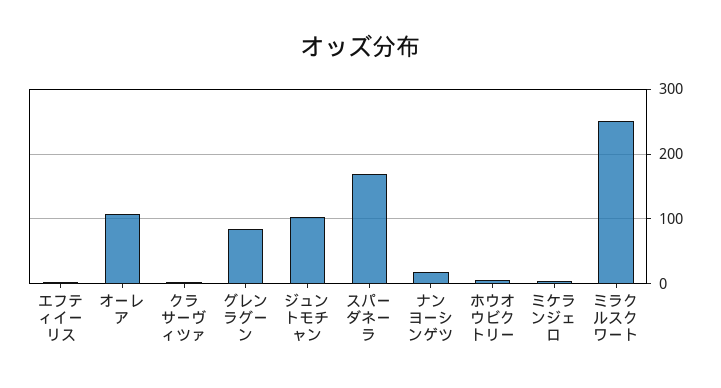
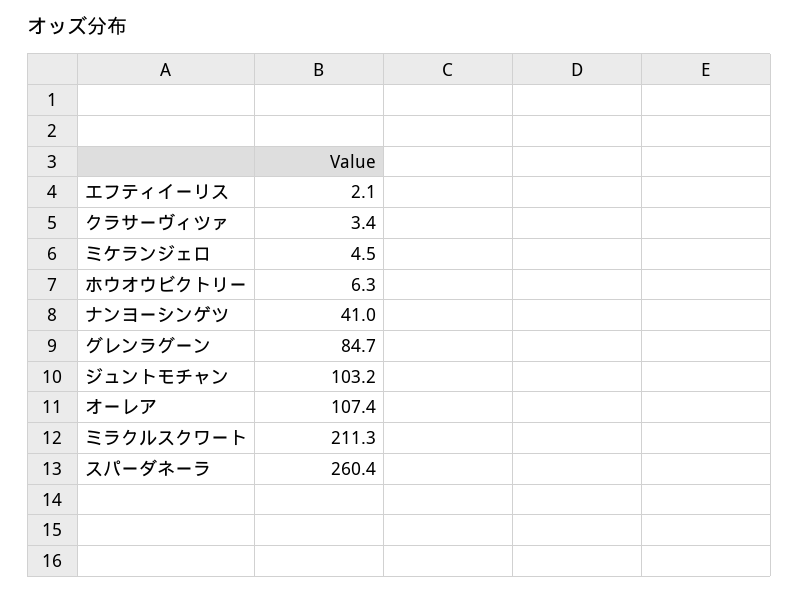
スパーダネーラ: 170 -> 260.4
ナンヨーシンゲツ: 20 -> 41
ミラクルスクワート: 250 -> 211.3

